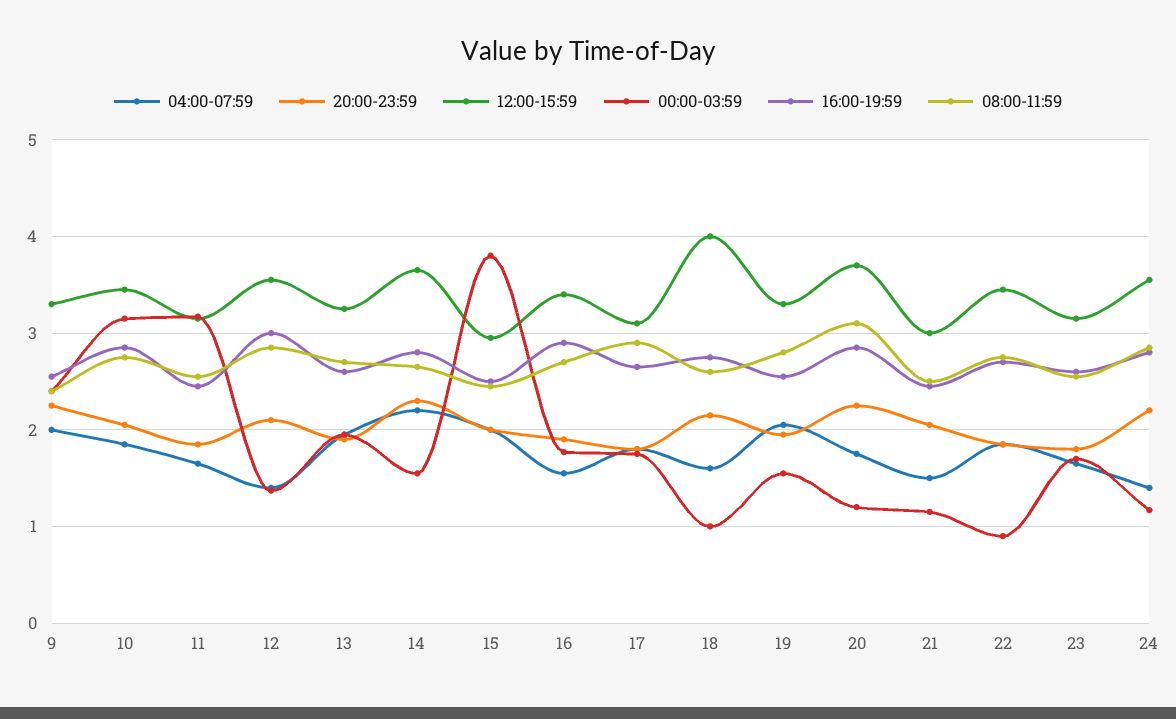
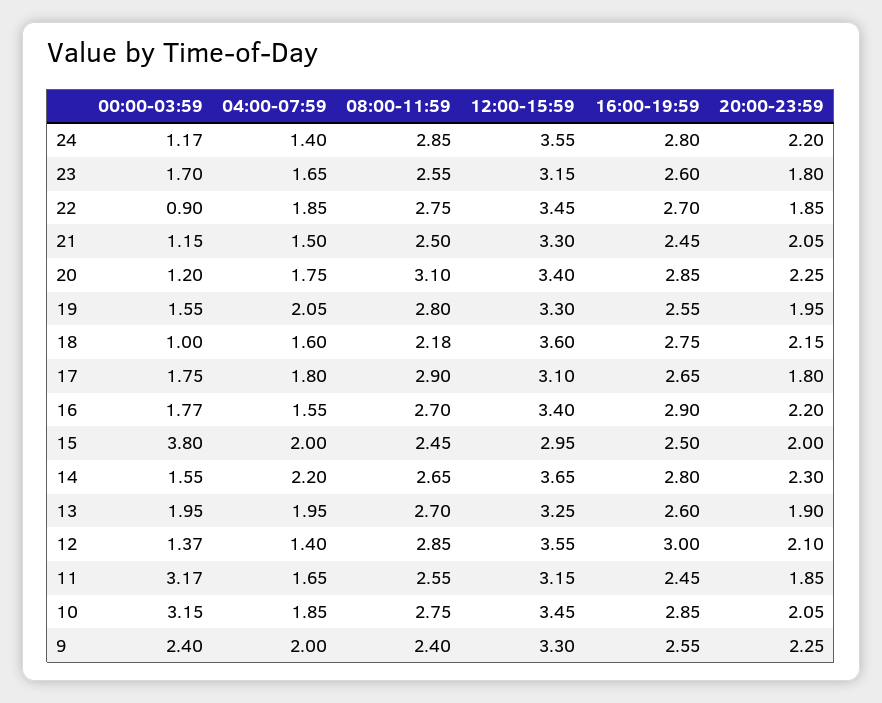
20:00-23:59, 16: 1.9 -> 2.2
12:00-15:59, 18: 4 -> 3.6
08:00-11:59, 18: 2.6 -> 2.18
12:00-15:59, 20: 3.7 -> 3.4
12:00-15:59, 21: 3 -> 3.3

